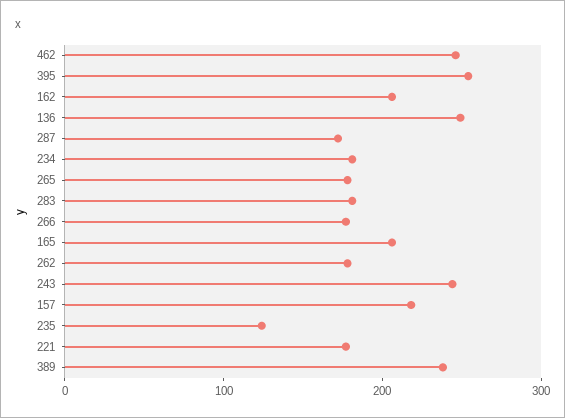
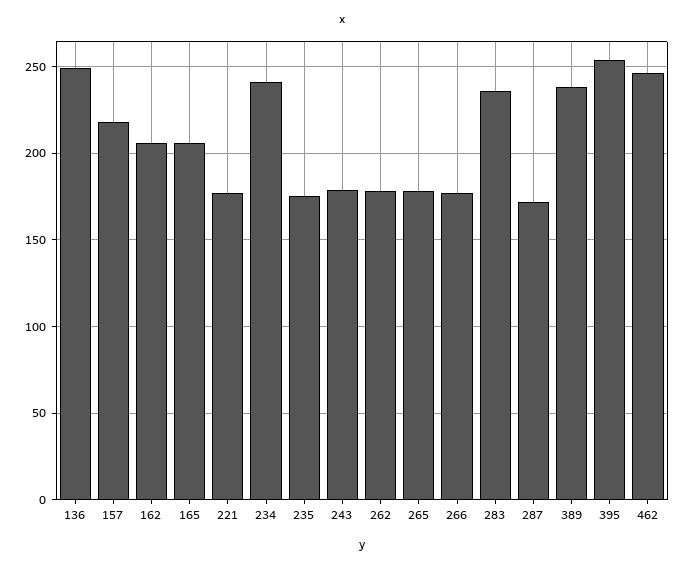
234: 180 -> 240
283: 180 -> 235
243: 240 -> 180
235: 120 -> 175

